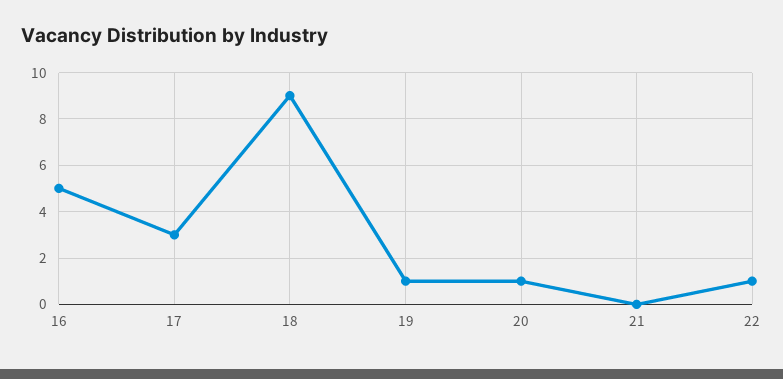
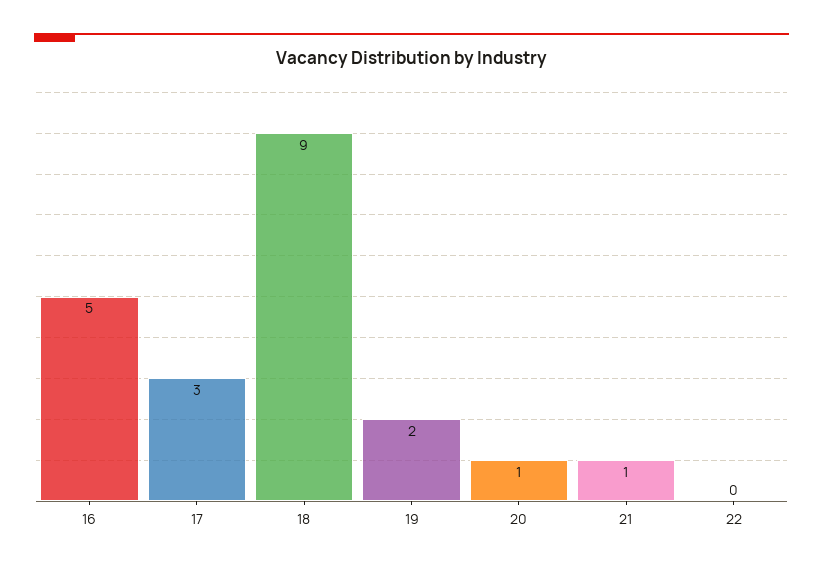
19: 1 -> 2
21: 0 -> 1
22: 1 -> 0

